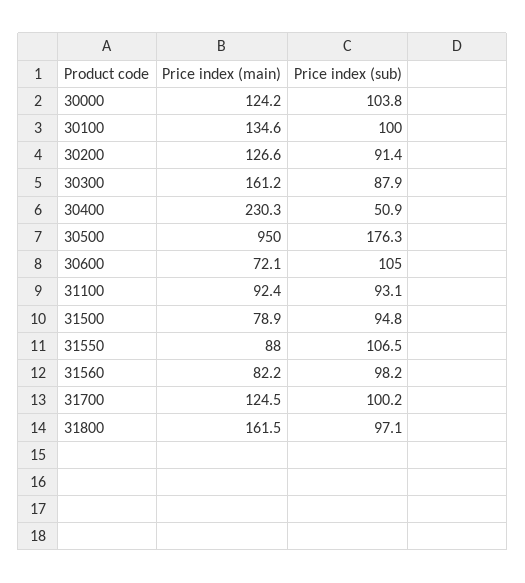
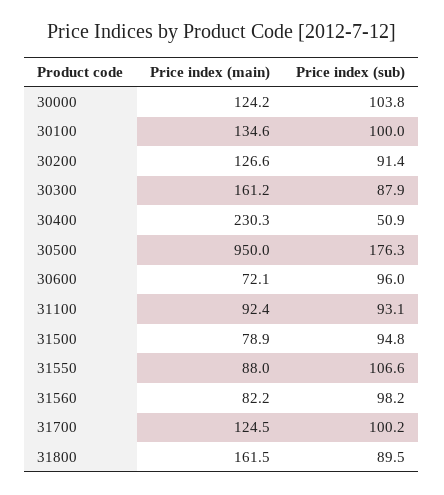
Price index (sub), 30600: 105 -> 96
Price index (sub), 31550: 106.5 -> 106.6
Price index (sub), 31800: 97.1 -> 89.5

